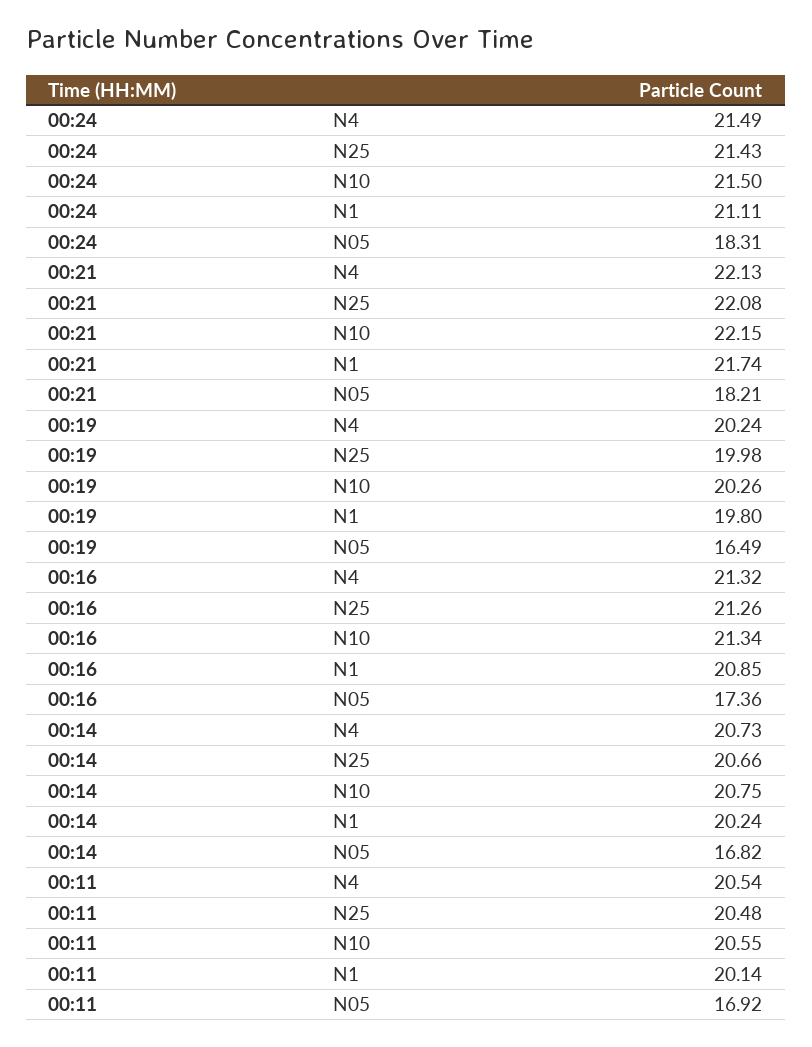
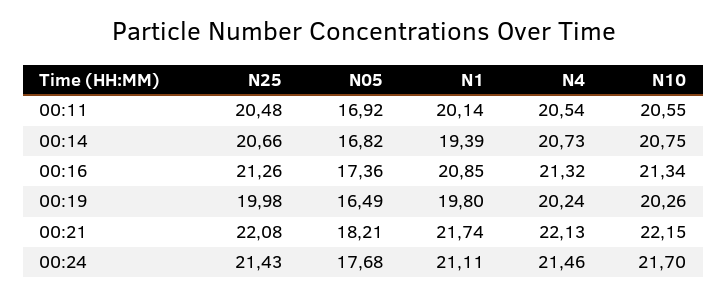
00:24, N4: 21.49 -> 21.46
00:24, N10: 21.5 -> 21.7
00:24, N05: 18.31 -> 17.68
00:14, N1: 20.24 -> 19.39

